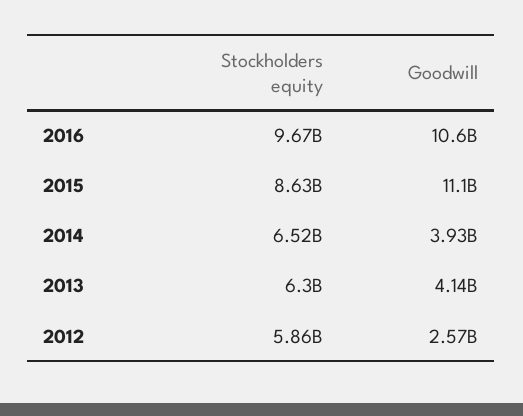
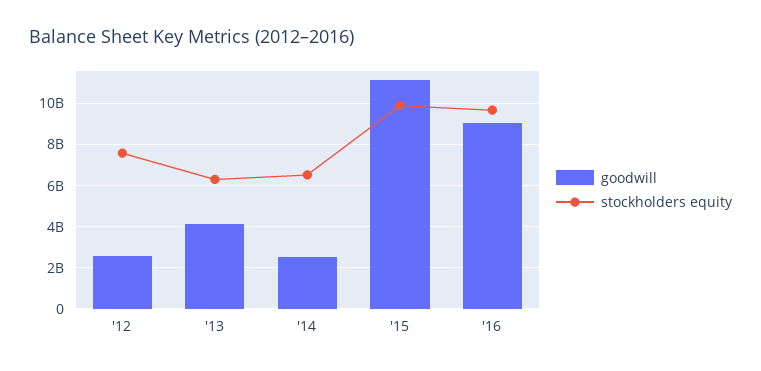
Goodwill, 2016: 10600000000 -> 9000000000
Stockholders equity, 2015: 8630000000 -> 10000000000
Goodwill, 2014: 3930000000 -> 2500000000
Stockholders equity, 2012: 5860000000 -> 7500000000

